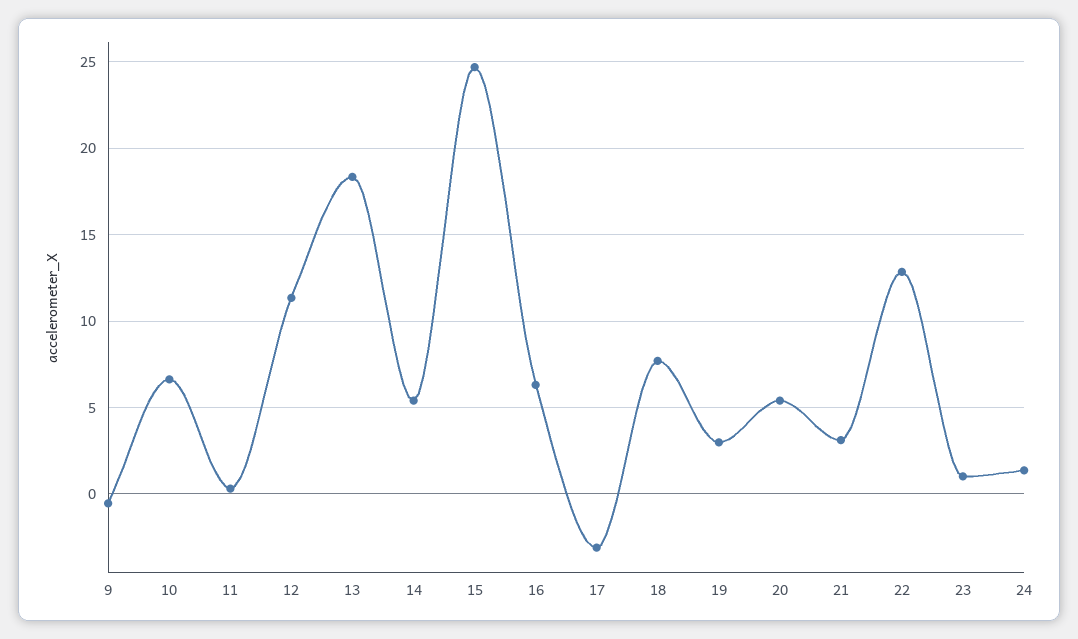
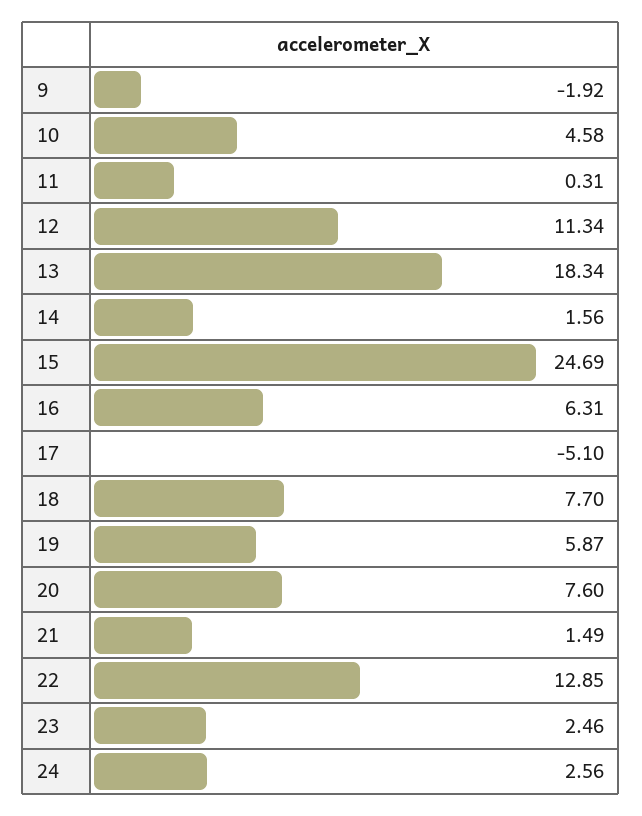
9: -0.5 -> -1.92
10: 6.5 -> 4.58
14: 5.5 -> 1.56
17: -3 -> -5.1
19: 3 -> 5.87
20: 5.5 -> 7.6
21: 3 -> 1.49
23: 1 -> 2.46
24: 1.5 -> 2.56

